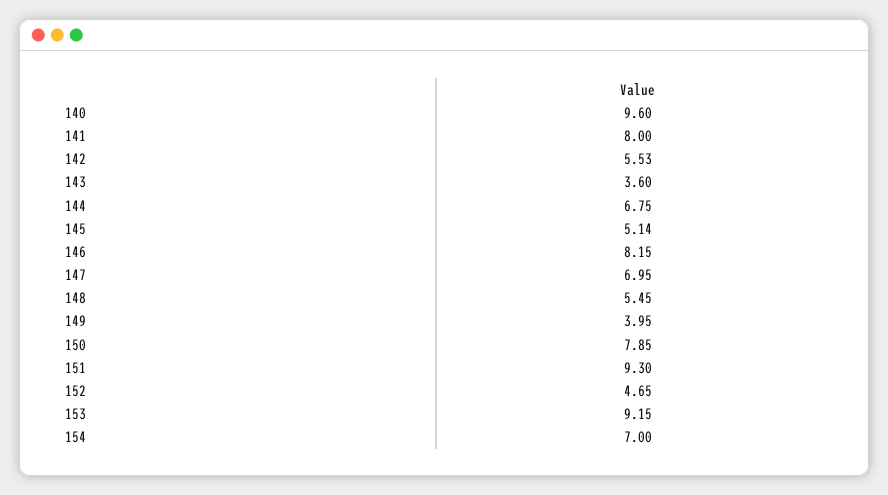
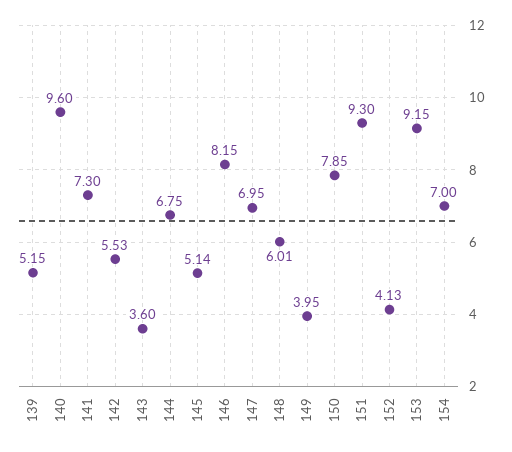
141: 8 -> 7.3
148: 5.45 -> 6.01
152: 4.65 -> 4.13
139: none -> 5.15

